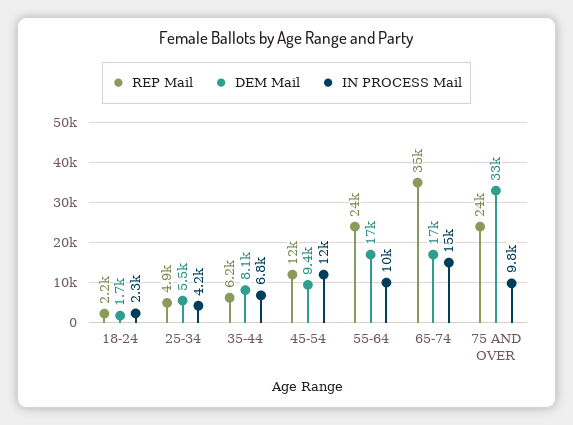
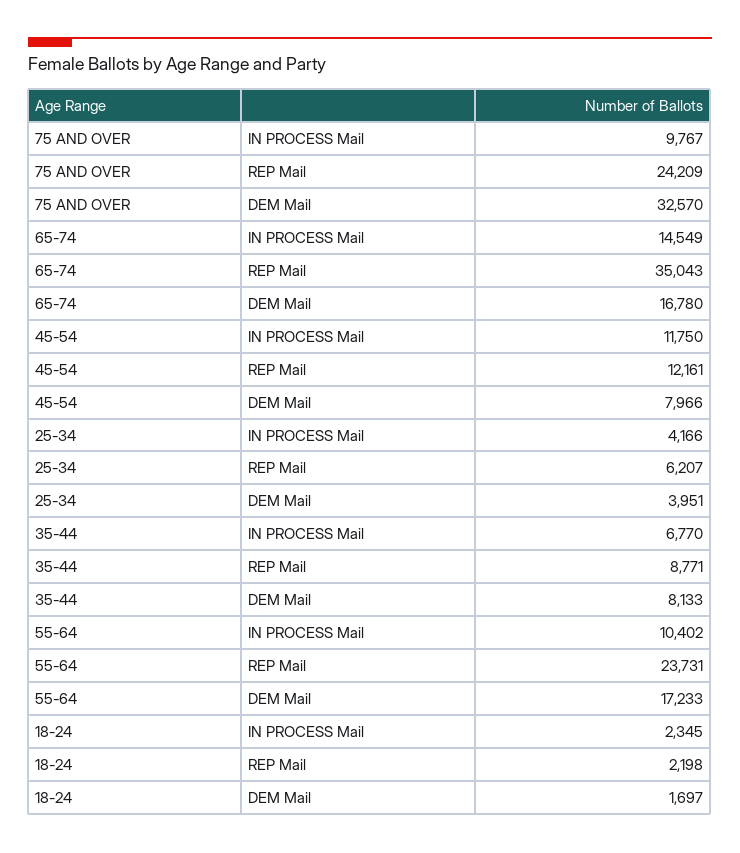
REP Mail, 25-34: 4900 -> 6207
DEM Mail, 25-34: 5500 -> 3951
REP Mail, 35-44: 6200 -> 8771
DEM Mail, 45-54: 9400 -> 7966

